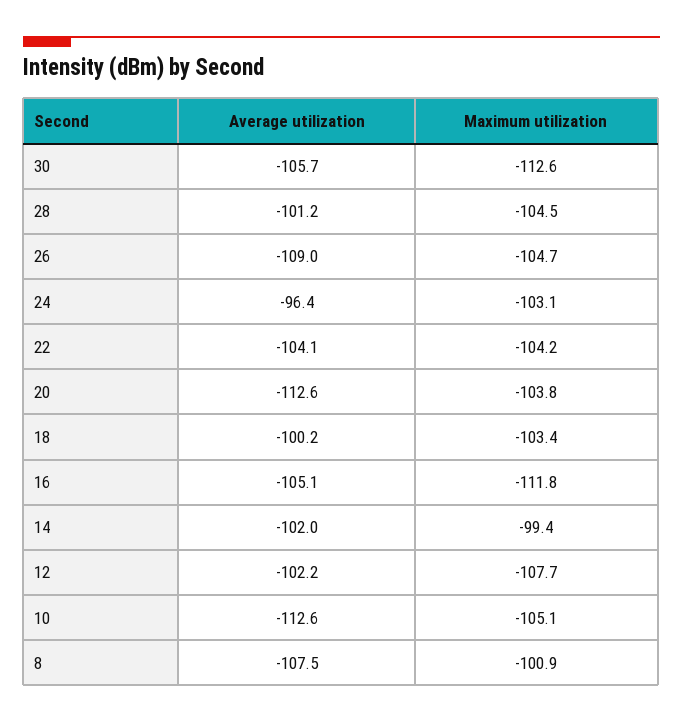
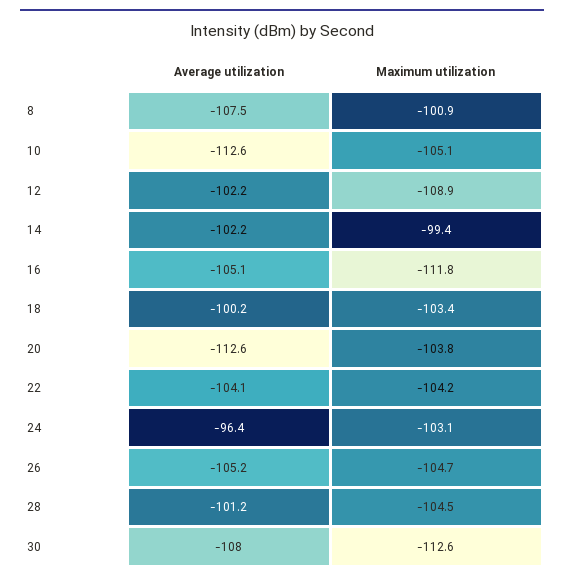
Average utilization, 30: -105.7 -> -108
Average utilization, 26: -109 -> -105.2
Average utilization, 14: -102 -> -102.2
Maximum utilization, 12: -107.7 -> -108.9

